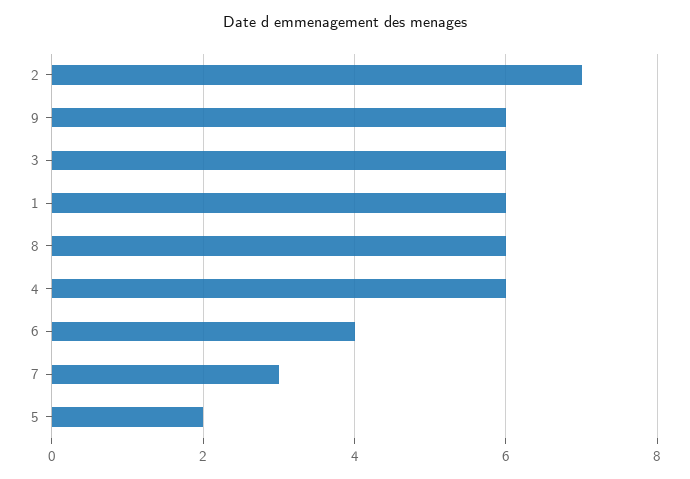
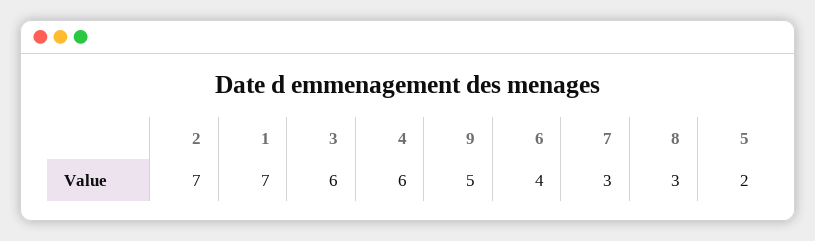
9: 6 -> 5
1: 6 -> 7
8: 6 -> 3

